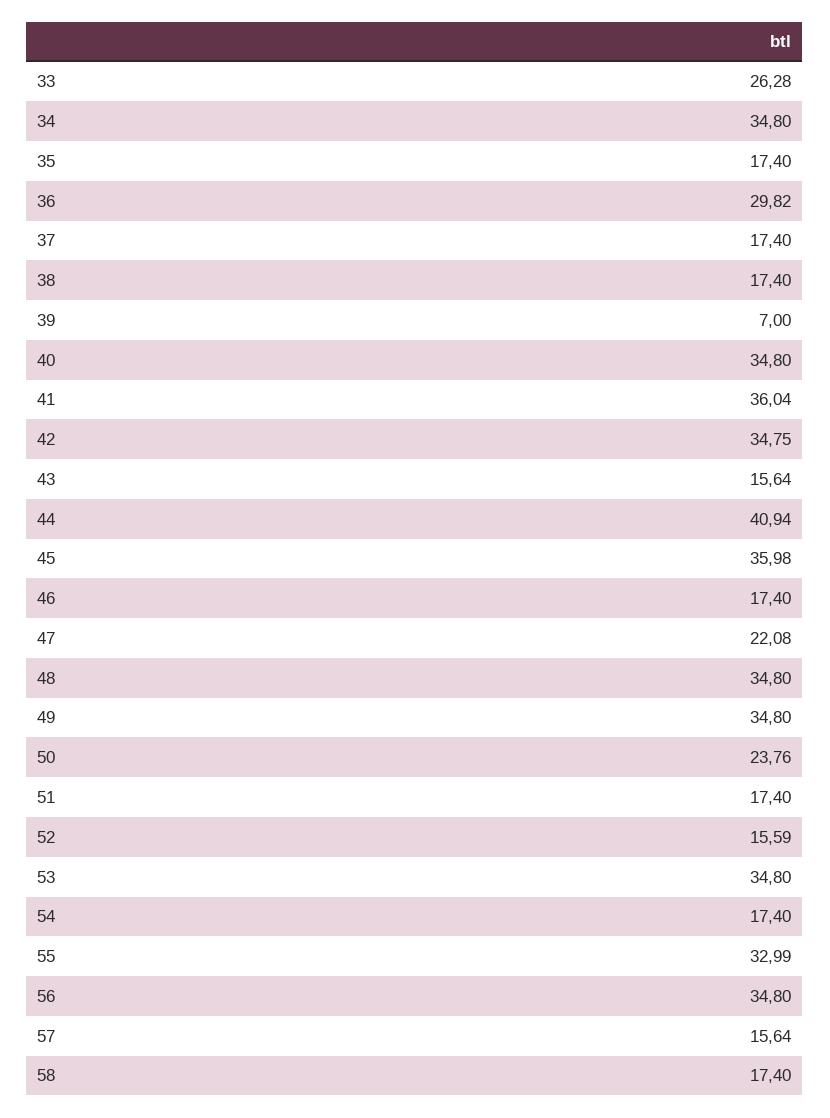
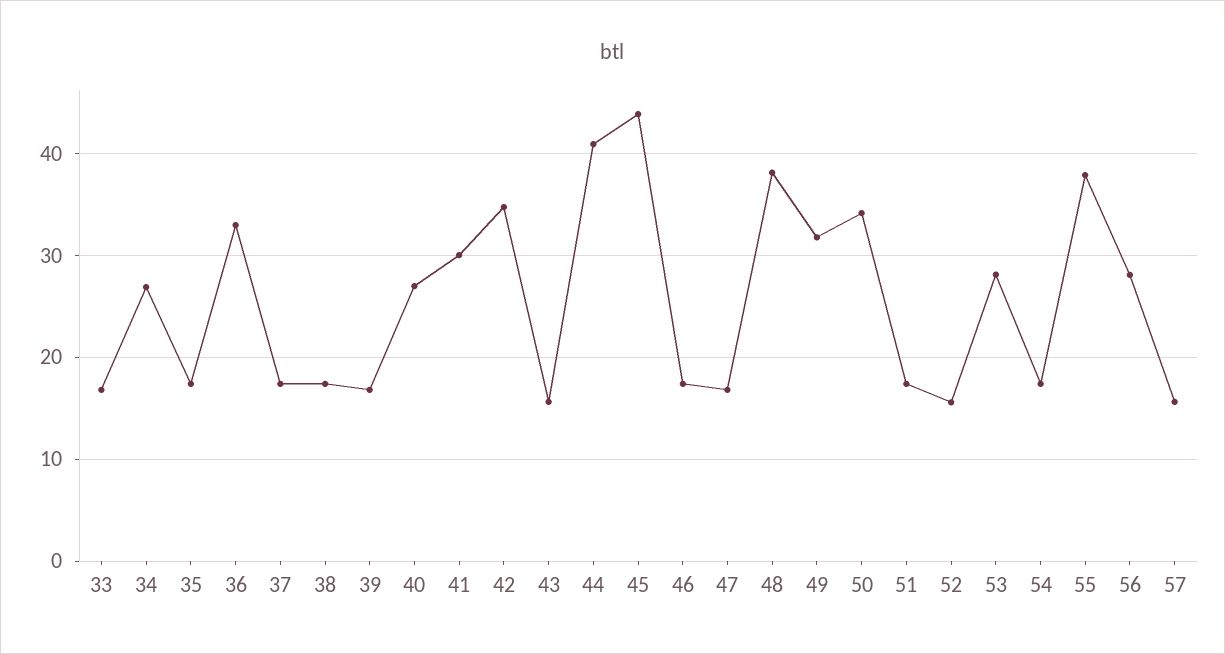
33: 26.28 -> 17
34: 34.8 -> 27
36: 29.82 -> 33
39: 7 -> 17
40: 34.8 -> 27
41: 36.04 -> 30
45: 35.98 -> 44
47: 22.08 -> 17
48: 34.8 -> 38
49: 34.8 -> 32
50: 23.76 -> 34
53: 34.8 -> 28
55: 32.99 -> 38
56: 34.8 -> 28
58: 17.4 -> none

